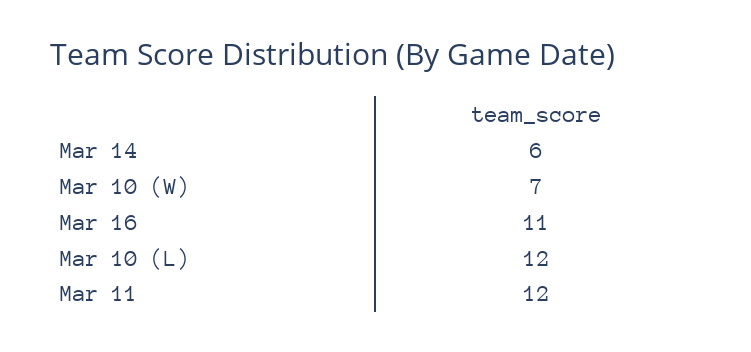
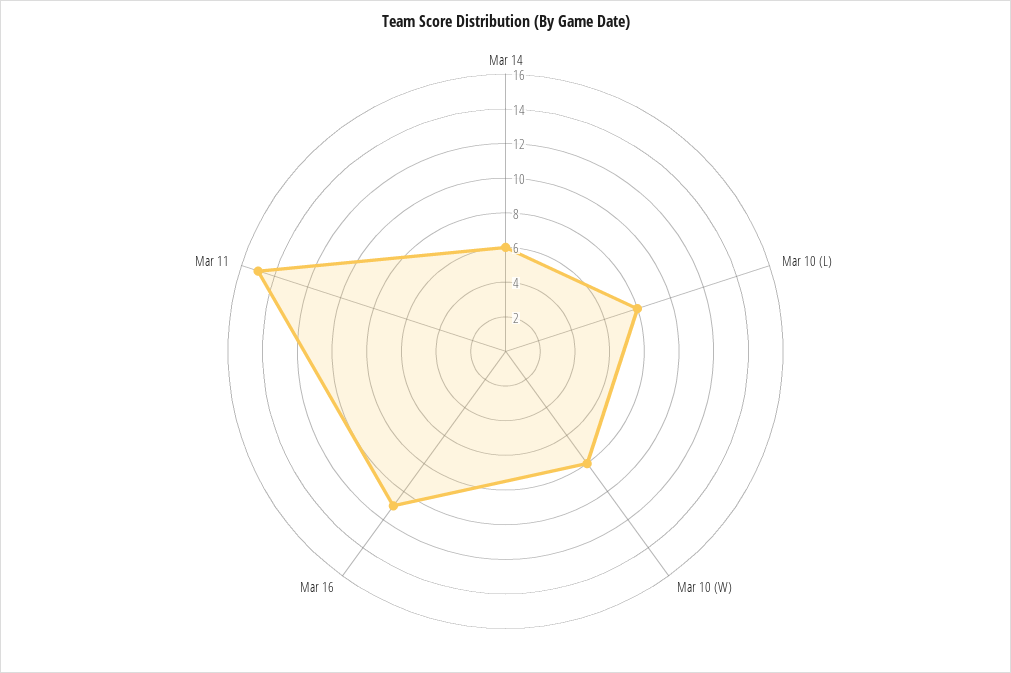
Mar 10 (W): 7 -> 8
Mar 10 (L): 12 -> 8
Mar 11: 12 -> 15

